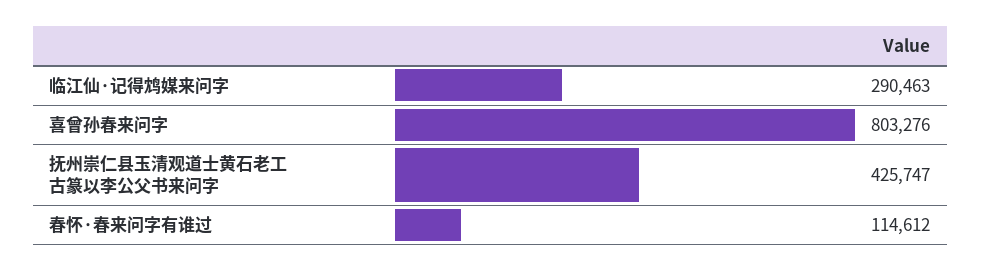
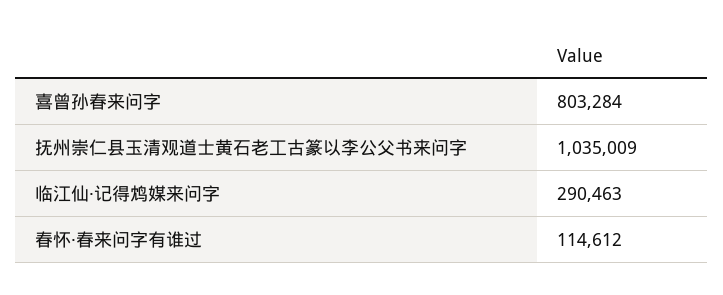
喜曾孙春来问字: 803276 -> 803284
抚州崇仁县玉清观道士黄石老工古篆以李公父书来问字: 425747 -> 1035009

